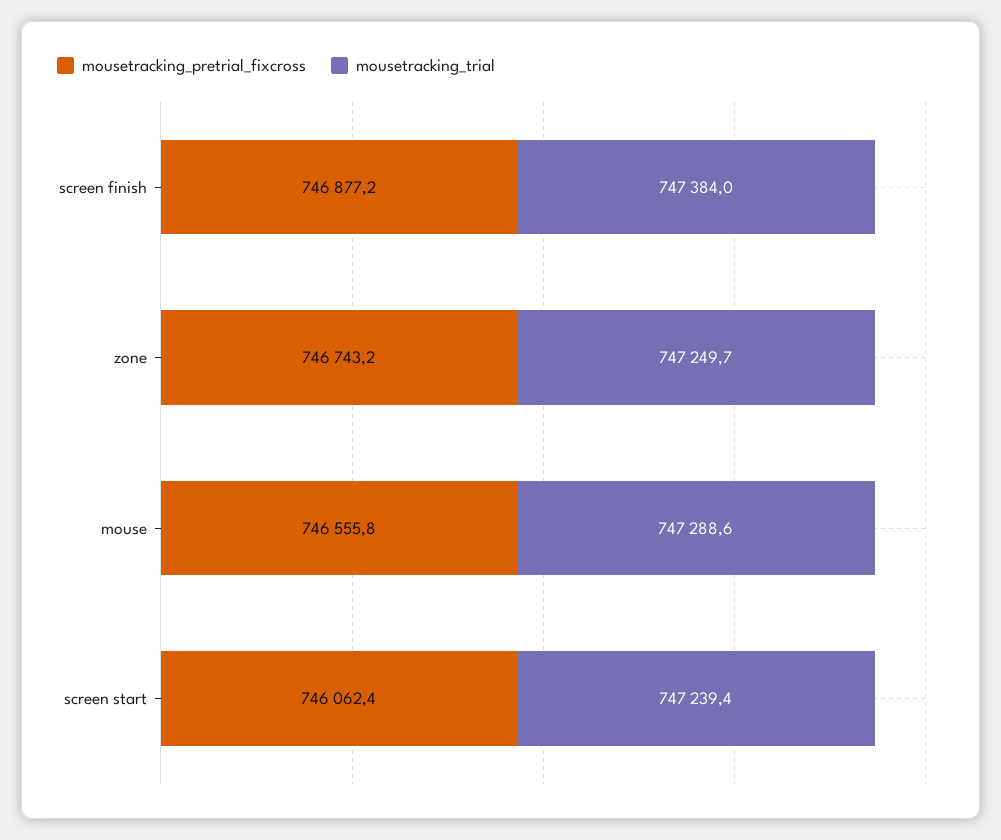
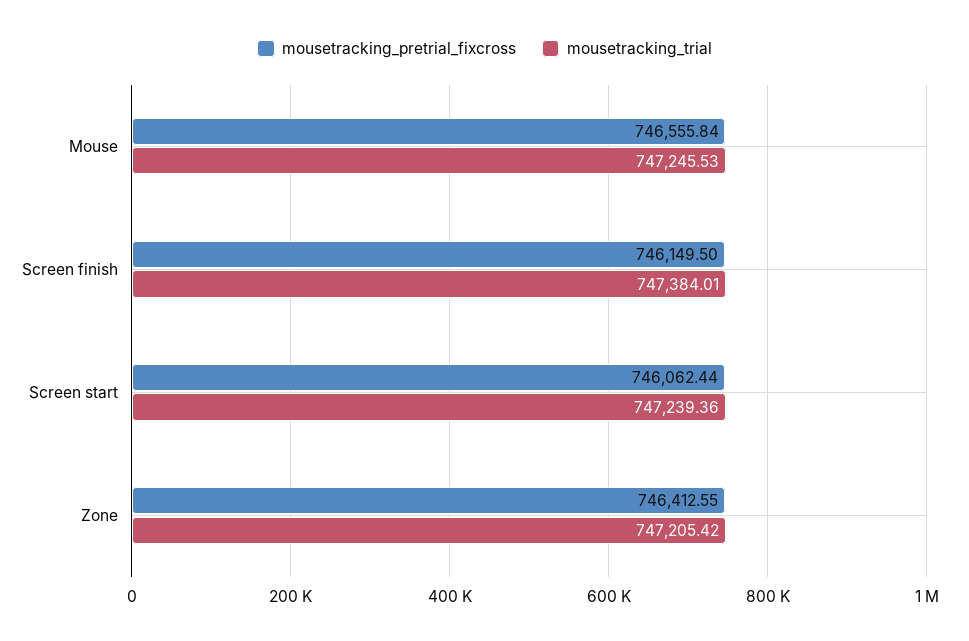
mousetracking_pretrial_fixcross, screen finish: 746877.2 -> 746149.5
mousetracking_pretrial_fixcross, zone: 746743.2 -> 746412.55
mousetracking_trial, zone: 747249.7 -> 747205.42
mousetracking_trial, mouse: 747288.6 -> 747245.53

